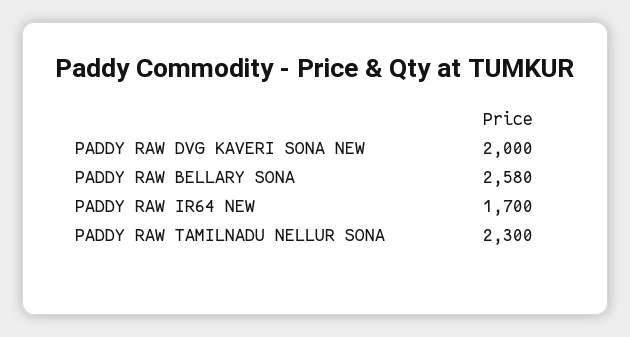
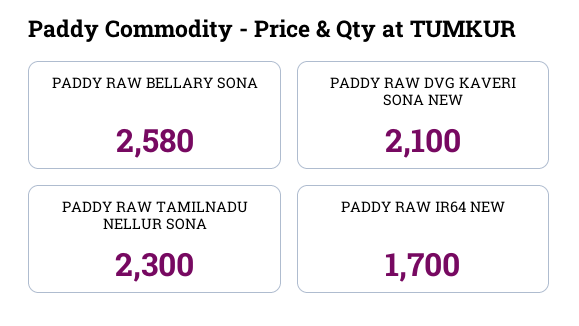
PADDY RAW DVG KAVERI SONA NEW: 2000 -> 2100

